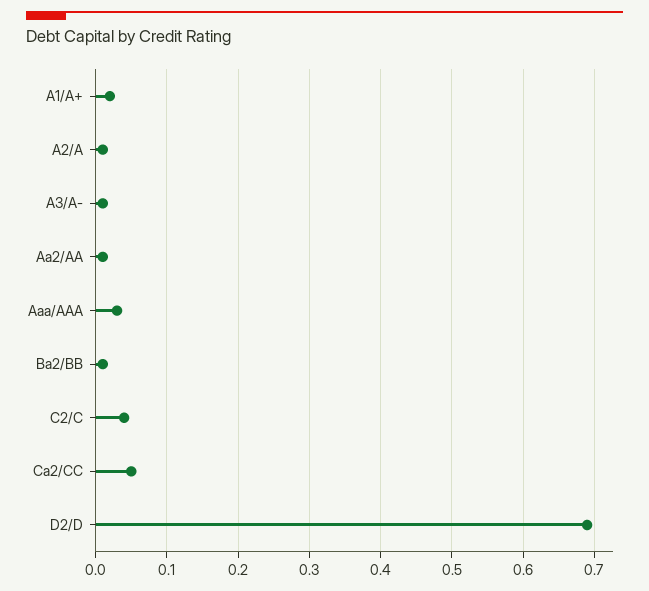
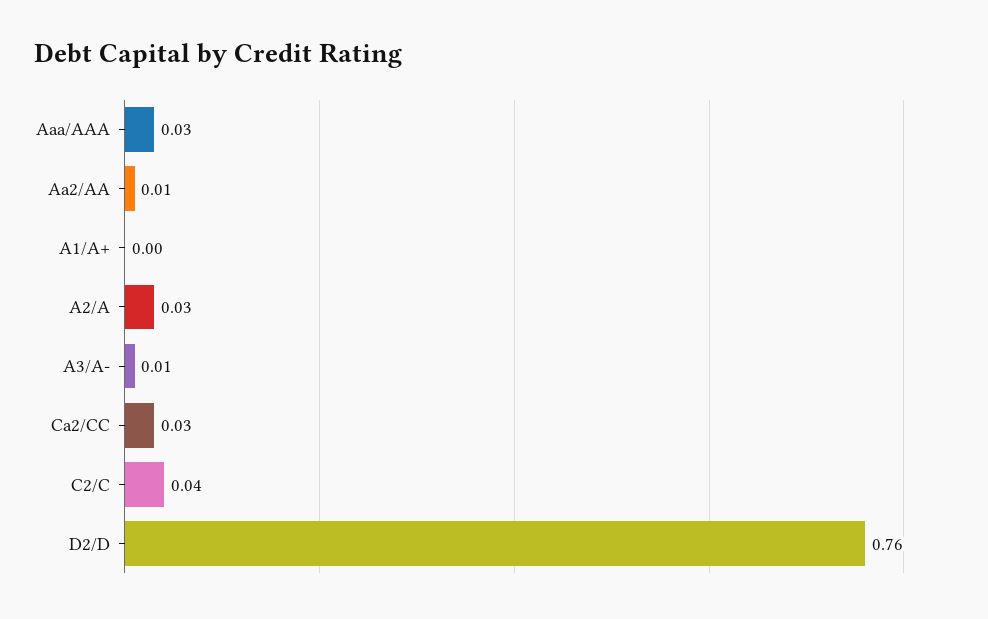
A1/A+: 0.02 -> 0
A2/A: 0.01 -> 0.03
Ba2/BB: 0.01 -> none
Ca2/CC: 0.05 -> 0.03
D2/D: 0.69 -> 0.76

